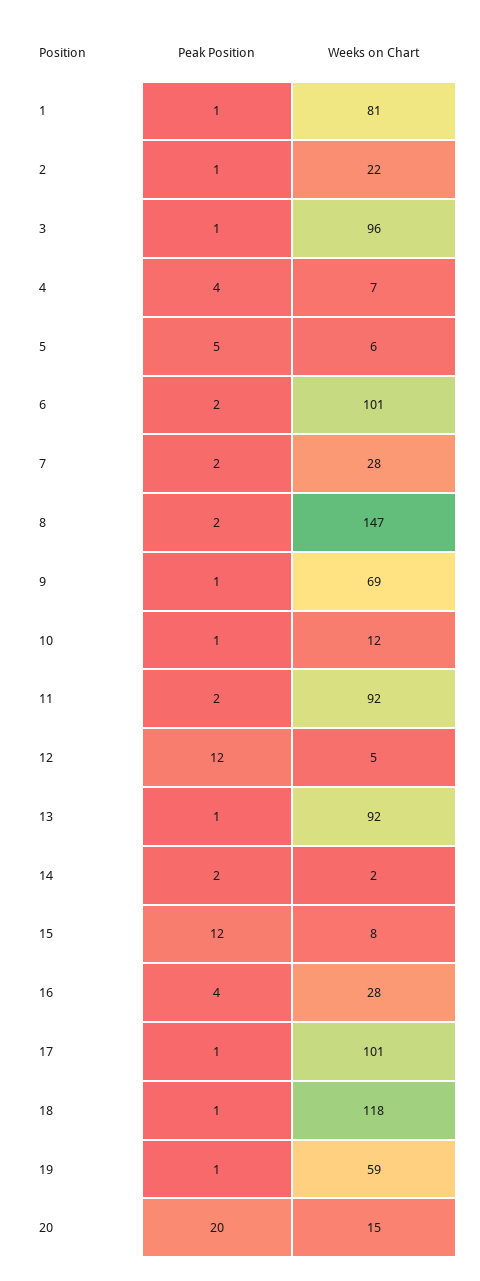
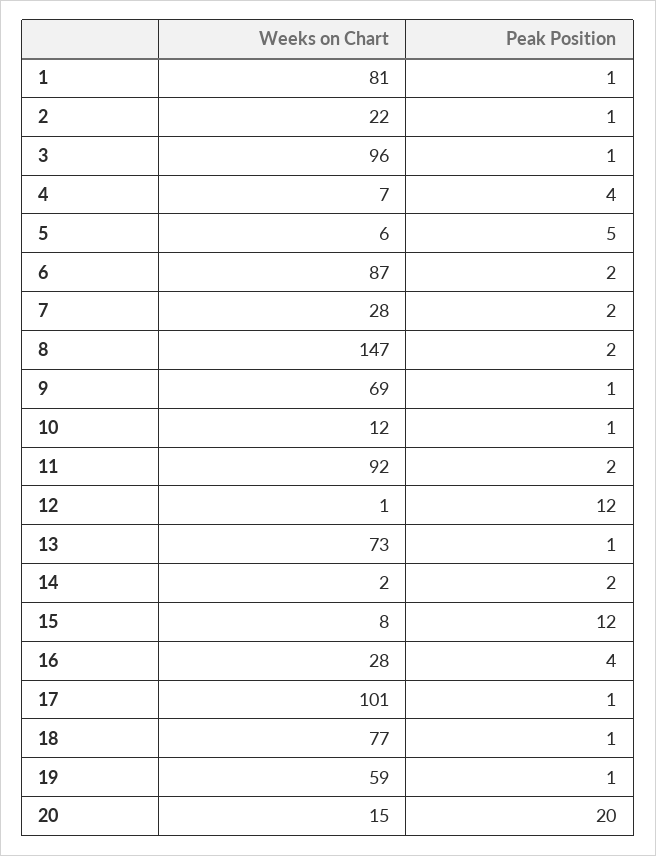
Weeks on Chart, 6: 101 -> 87
Weeks on Chart, 12: 5 -> 1
Weeks on Chart, 13: 92 -> 73
Weeks on Chart, 18: 118 -> 77

